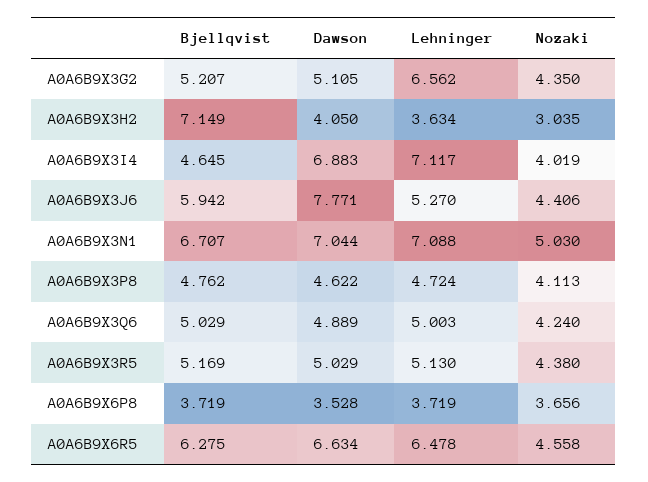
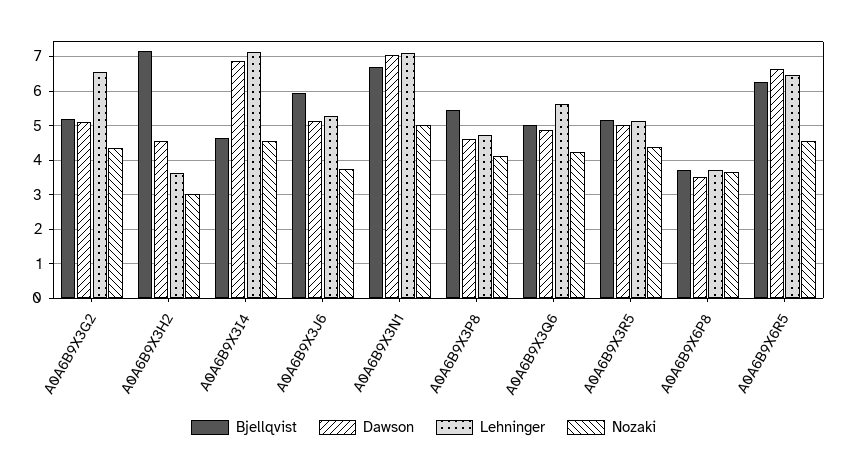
Dawson, A0A6B9X3H2: 4.05 -> 4.6
Nozaki, A0A6B9X3I4: 4.019 -> 4.6
Dawson, A0A6B9X3J6: 7.771 -> 5.2
Nozaki, A0A6B9X3J6: 4.406 -> 3.8
Bjellqvist, A0A6B9X3P8: 4.762 -> 5.4
Lehninger, A0A6B9X3Q6: 5.003 -> 5.6

